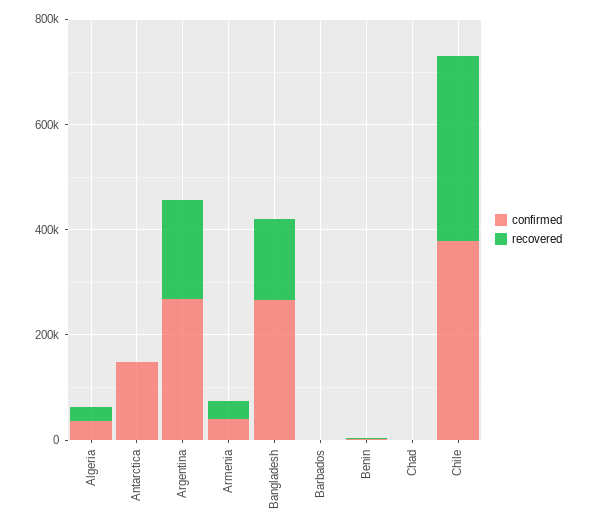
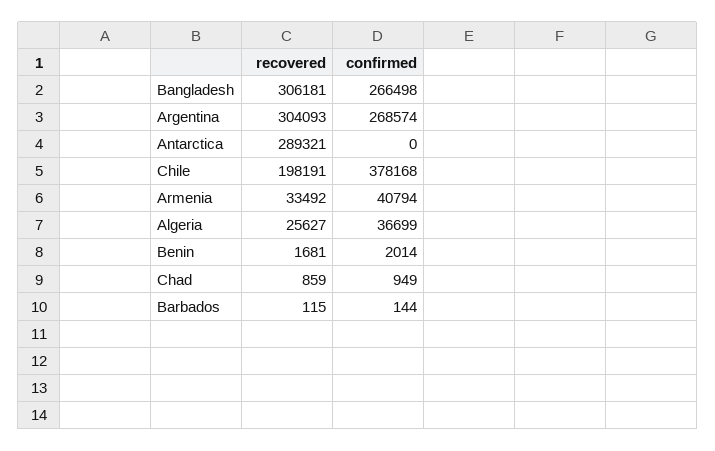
confirmed, Antarctica: 150000 -> 0
recovered, Antarctica: 0 -> 289321
recovered, Argentina: 200000 -> 304093
recovered, Bangladesh: 150000 -> 306181
recovered, Chile: 350000 -> 198191

